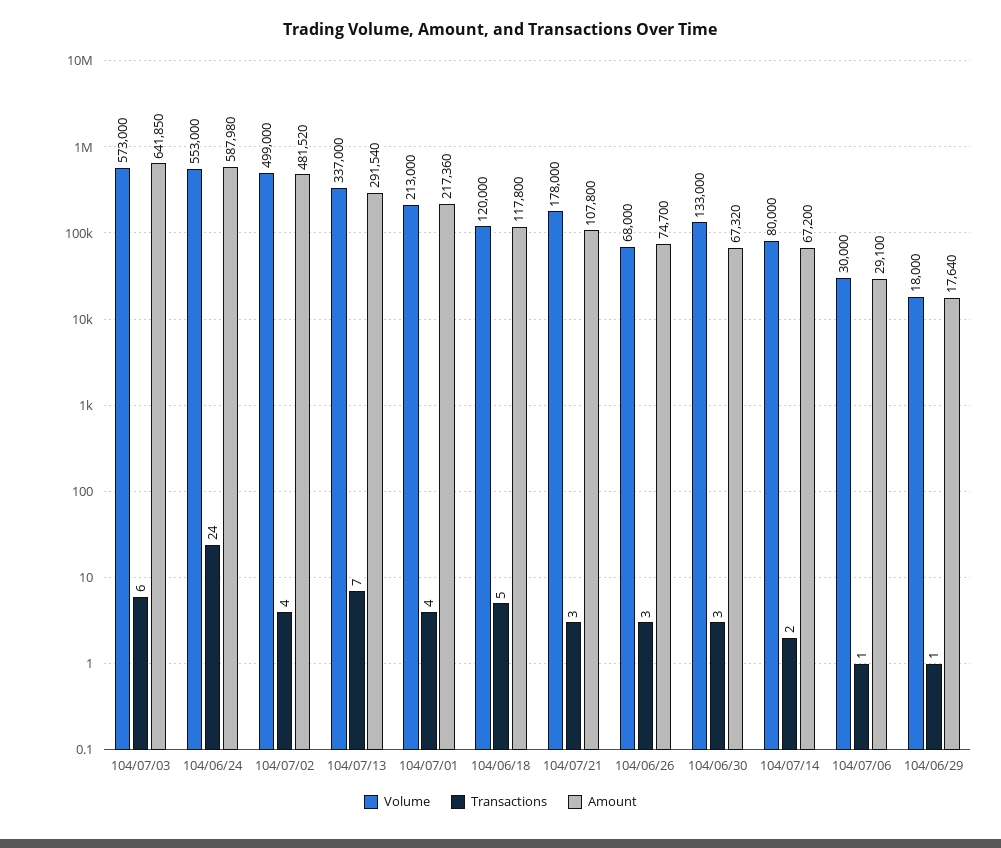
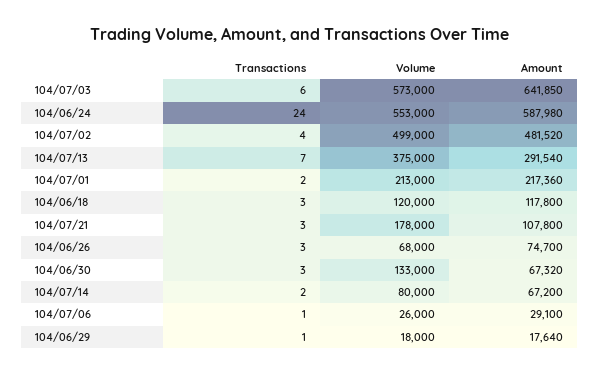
Volume, 104/07/13: 337000 -> 375000
Transactions, 104/07/01: 4 -> 2
Transactions, 104/06/18: 5 -> 3
Volume, 104/07/06: 30000 -> 26000

